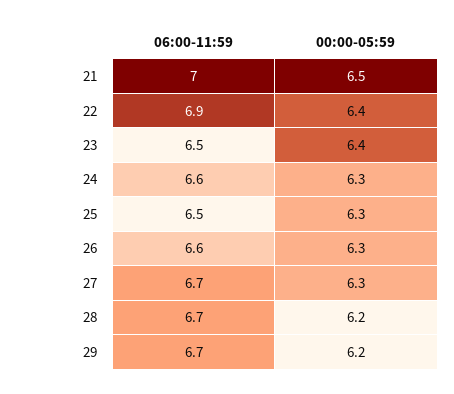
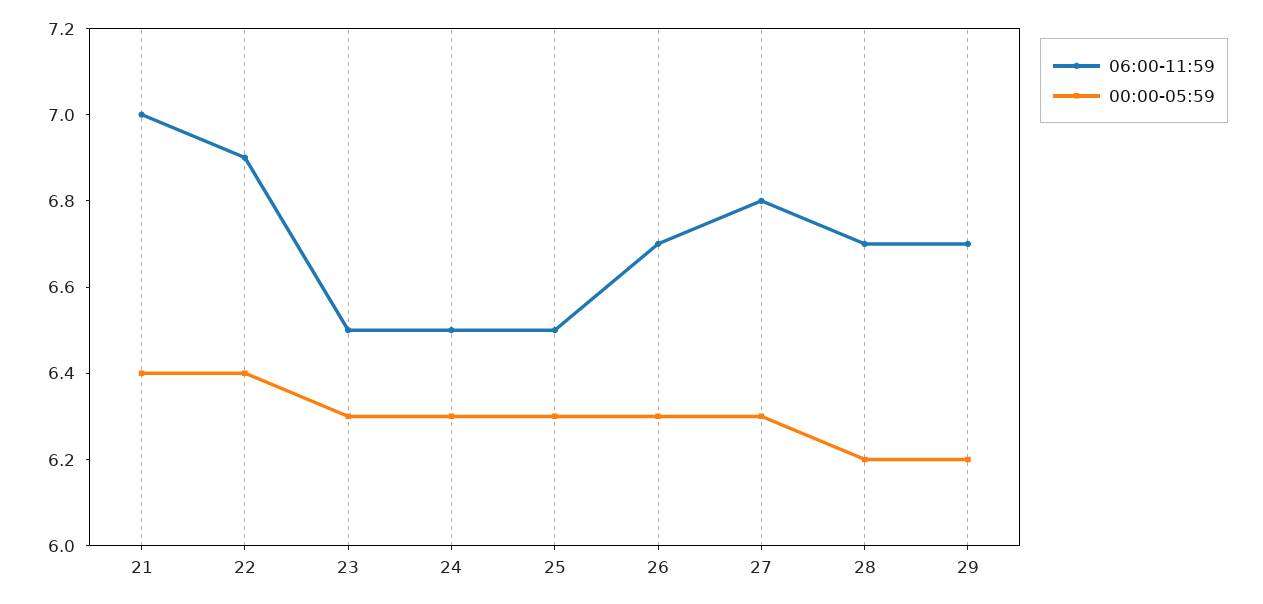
00:00-05:59, 21: 6.5 -> 6.4
00:00-05:59, 23: 6.4 -> 6.3
06:00-11:59, 24: 6.6 -> 6.5
06:00-11:59, 26: 6.6 -> 6.7
06:00-11:59, 27: 6.7 -> 6.8

